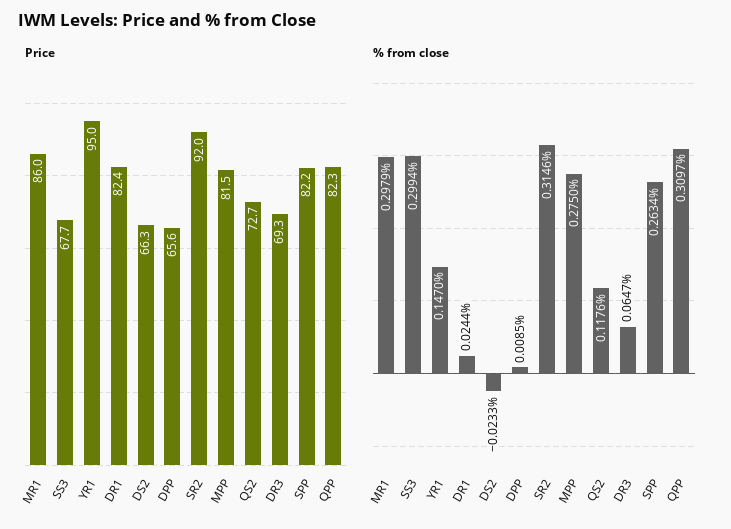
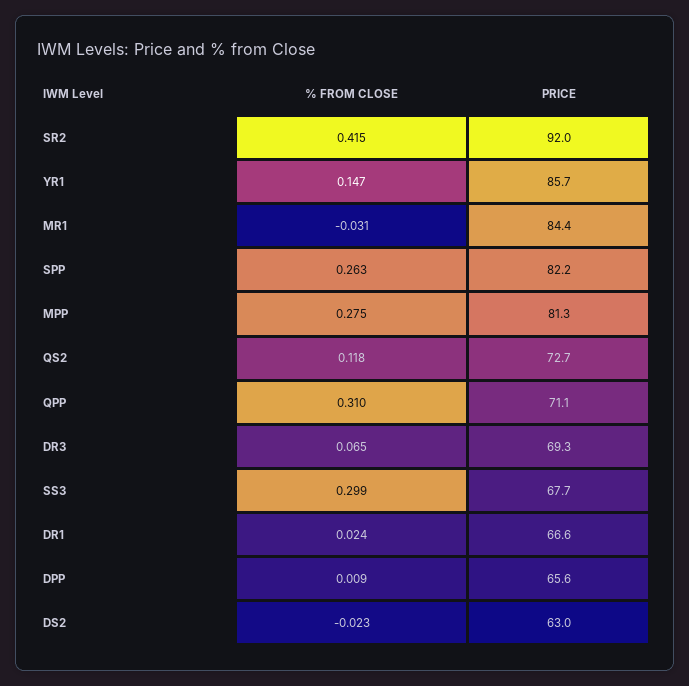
Price, MR1: 86 -> 84.4
Price, YR1: 95 -> 85.7
Price, DR1: 82.4 -> 66.6
Price, DS2: 66.3 -> 63
Price, MPP: 81.5 -> 81.3
Price, QPP: 82.3 -> 71.1
% from close, MR1: 0.2979 -> -0.031
% from close, SR2: 0.3146 -> 0.415

